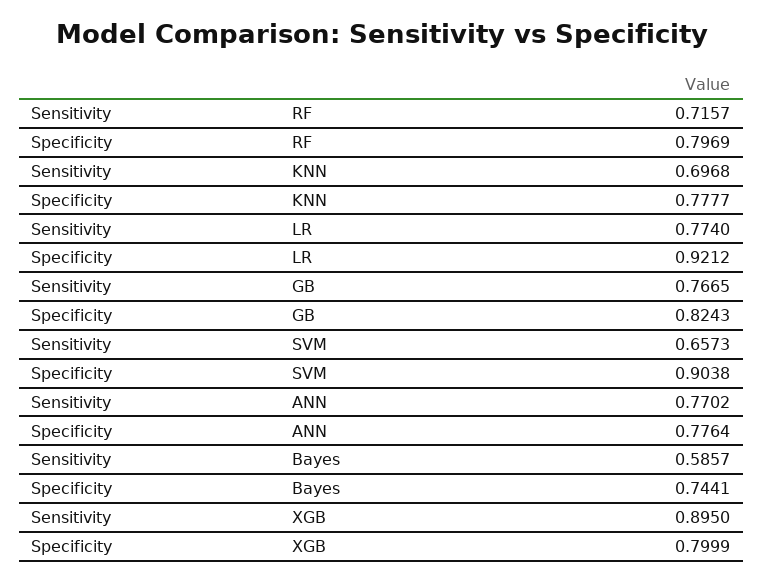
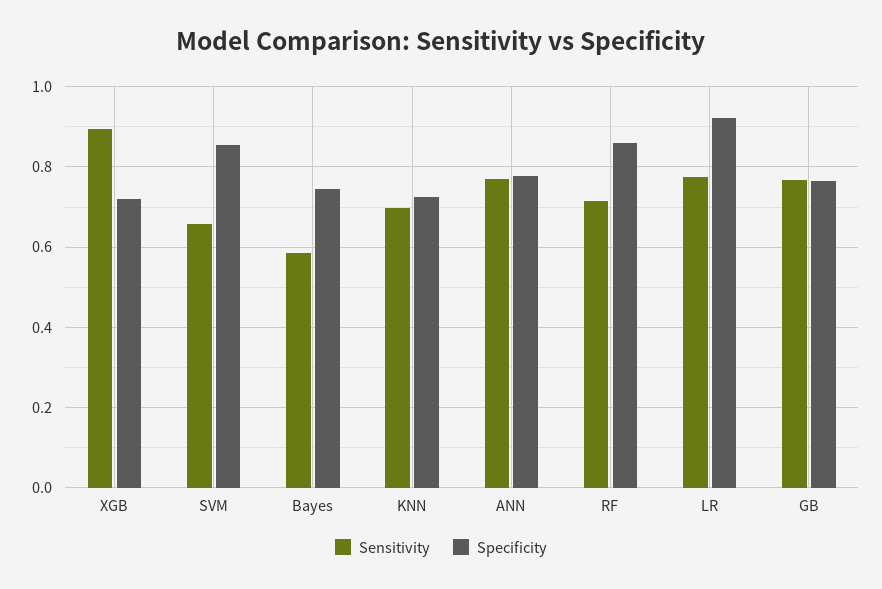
Specificity, RF: 0.7969 -> 0.86
Specificity, KNN: 0.7777 -> 0.72
Specificity, GB: 0.8243 -> 0.76
Specificity, SVM: 0.9038 -> 0.86
Specificity, XGB: 0.7999 -> 0.72

